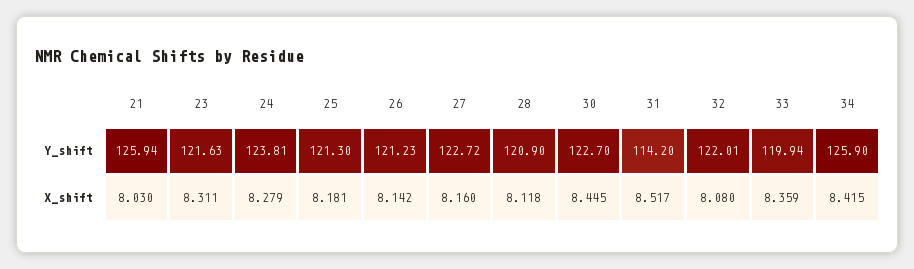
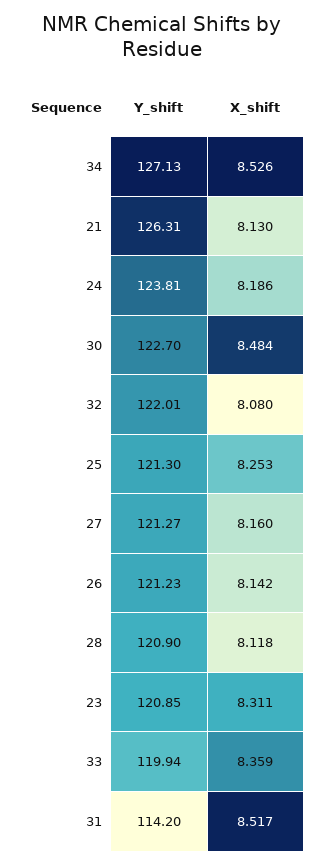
21, Y_shift: 125.94 -> 126.31
23, Y_shift: 121.63 -> 120.85
27, Y_shift: 122.72 -> 121.27
34, Y_shift: 125.9 -> 127.13
21, X_shift: 8.03 -> 8.13
24, X_shift: 8.279 -> 8.186
25, X_shift: 8.181 -> 8.253
30, X_shift: 8.445 -> 8.484
34, X_shift: 8.415 -> 8.526

